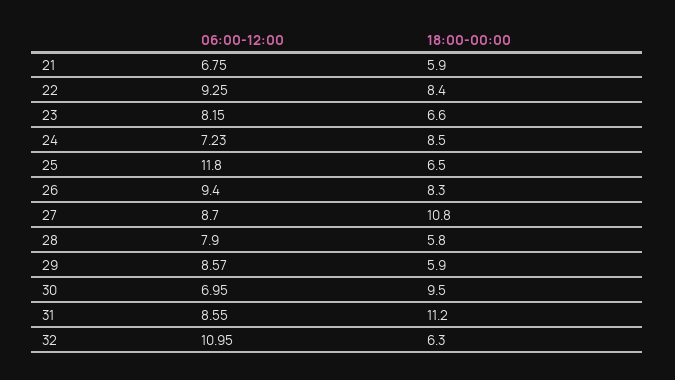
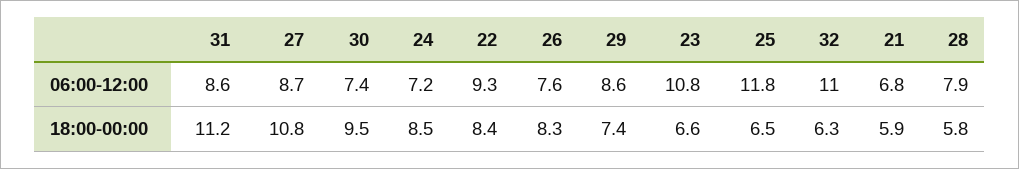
06:00-12:00, 23: 8.15 -> 10.8
06:00-12:00, 26: 9.4 -> 7.6
18:00-00:00, 29: 5.9 -> 7.4
06:00-12:00, 30: 6.95 -> 7.4

